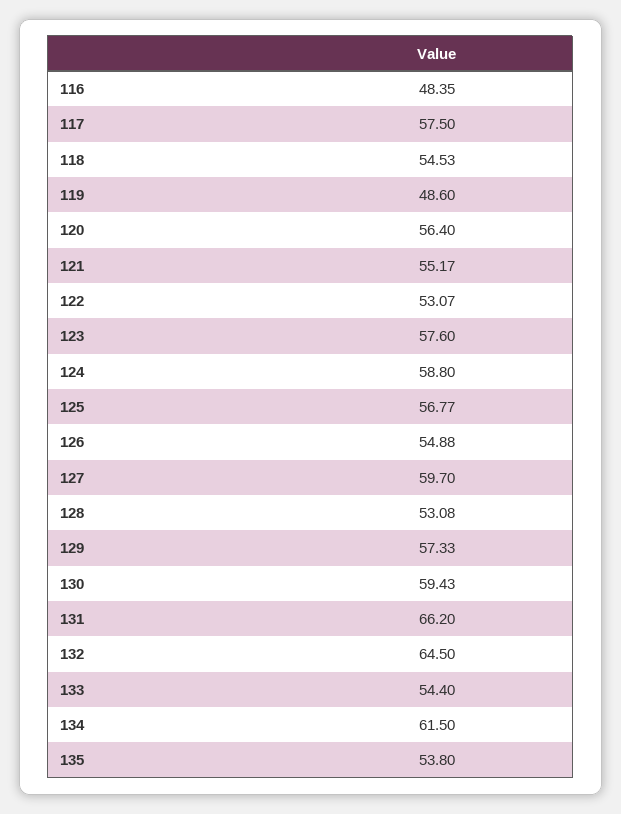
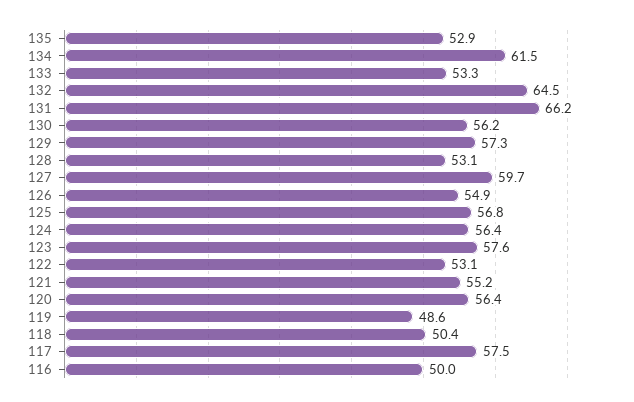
116: 48.35 -> 50
118: 54.53 -> 50.4
124: 58.8 -> 56.4
130: 59.43 -> 56.2
133: 54.4 -> 53.3
135: 53.8 -> 52.9

